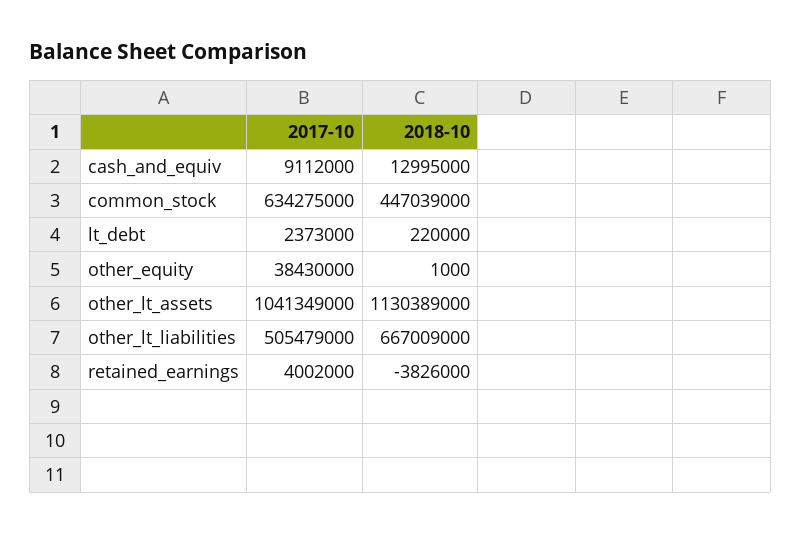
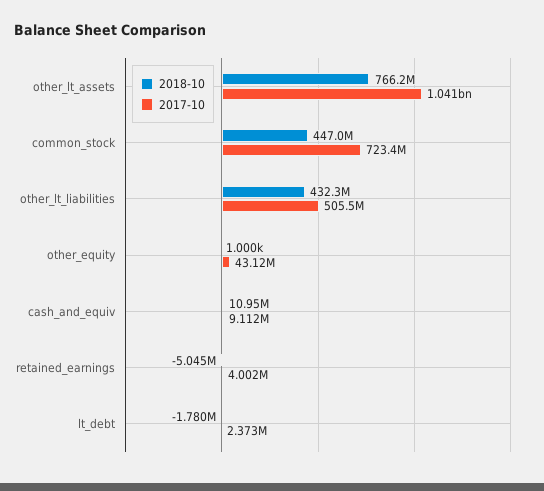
2018-10, cash_and_equiv: 12995000 -> 10950000
2017-10, common_stock: 634275000 -> 723400000
2018-10, lt_debt: 220000 -> -1780000
2017-10, other_equity: 38430000 -> 43120000
2018-10, other_lt_assets: 1130389000 -> 766200000
2018-10, other_lt_liabilities: 667009000 -> 432300000
2018-10, retained_earnings: -3826000 -> -5045000

